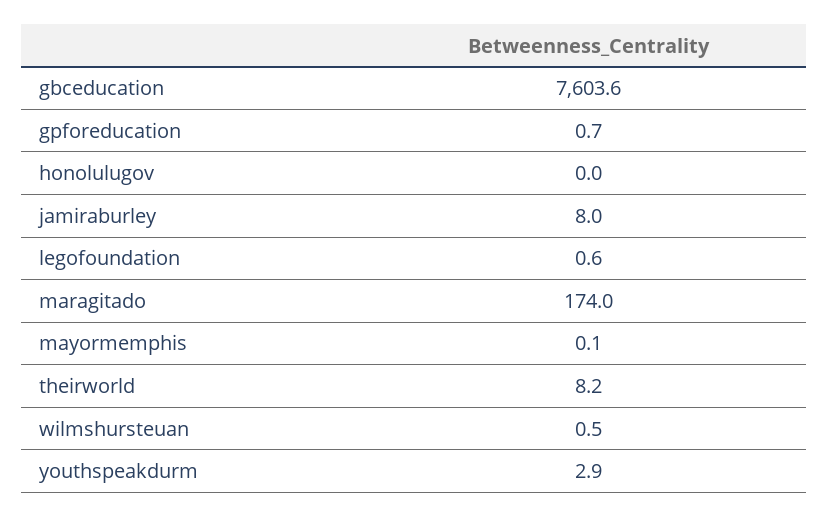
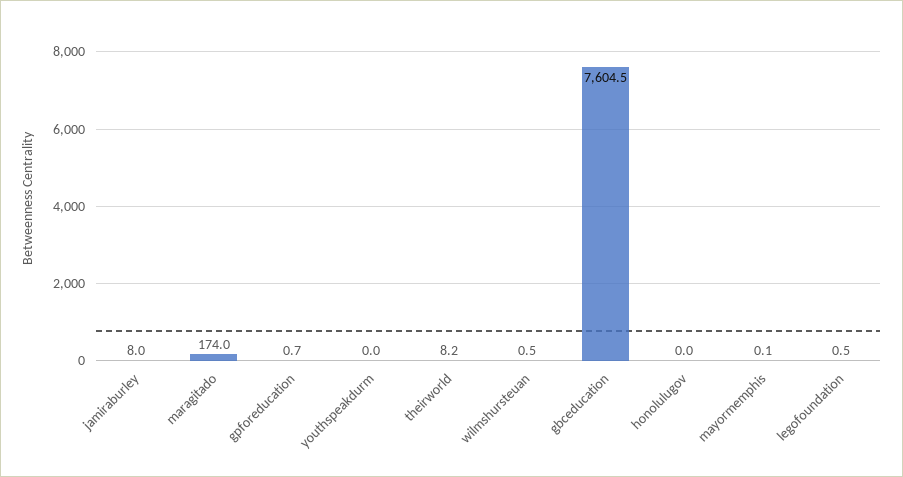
gbceducation: 7603.6 -> 7604.5
legofoundation: 0.6 -> 0.5
youthspeakdurm: 2.9 -> 0

